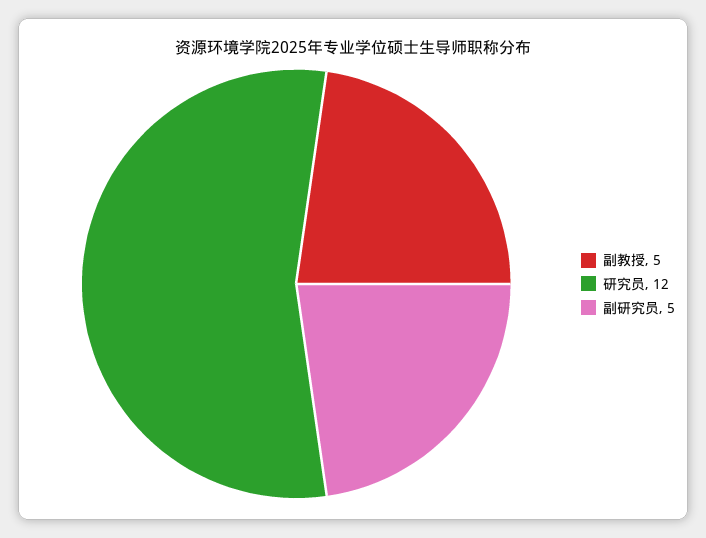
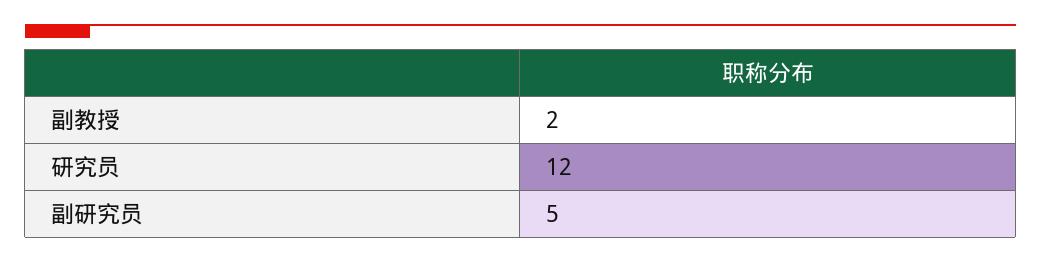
副教授: 5 -> 2

